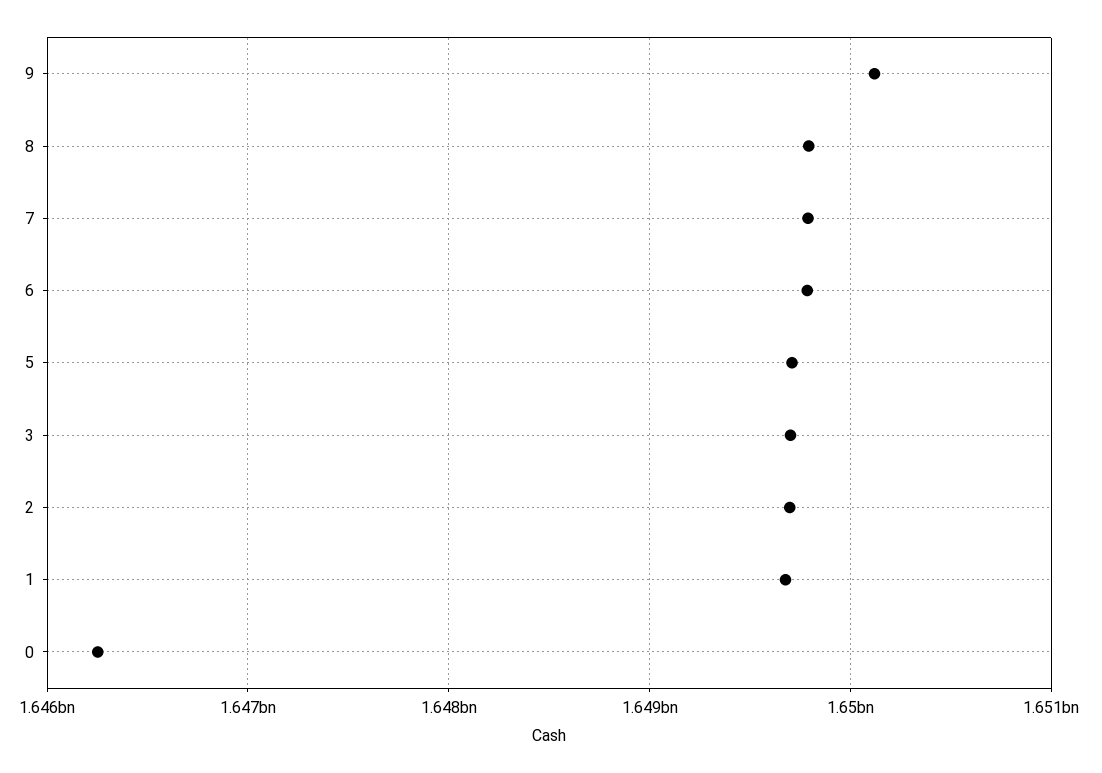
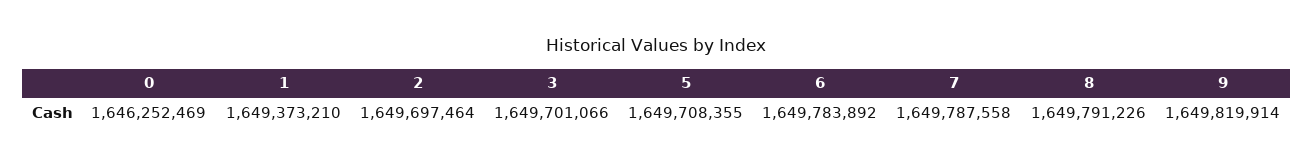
9: 1650100000 -> 1649819914
1: 1649700000 -> 1649373210

